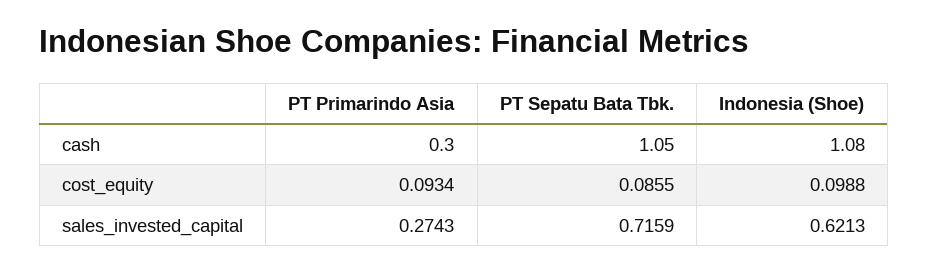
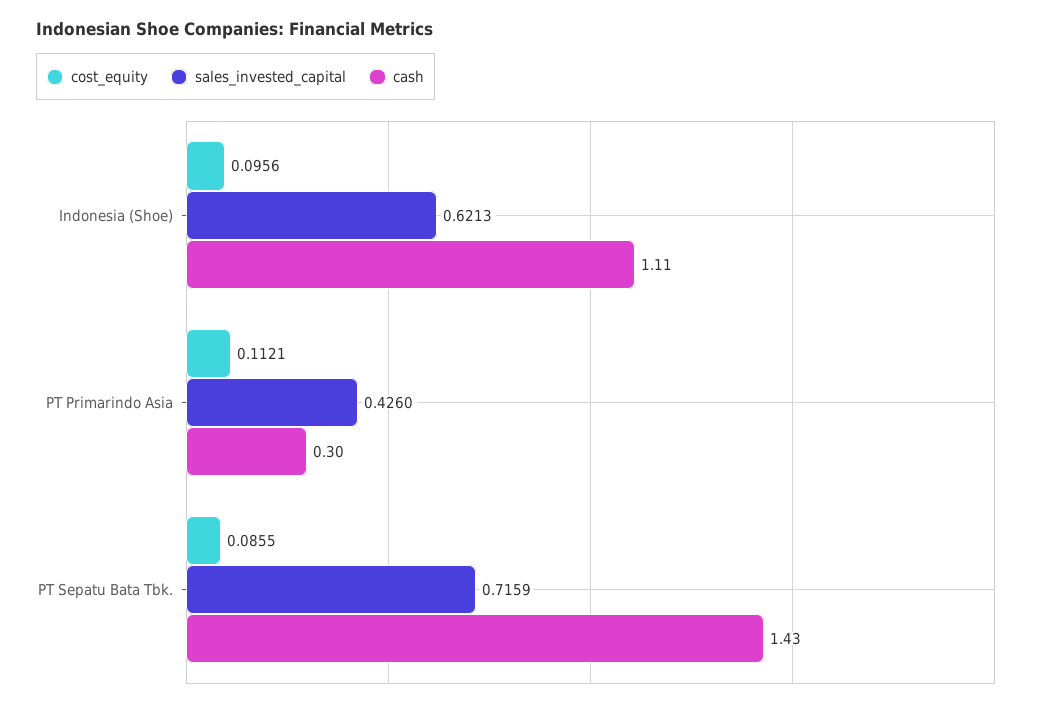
cash, PT Sepatu Bata Tbk.: 1.05 -> 1.43
cash, Indonesia (Shoe): 1.08 -> 1.11
cost_equity, PT Primarindo Asia: 0.0934 -> 0.1121
cost_equity, Indonesia (Shoe): 0.0988 -> 0.0956
sales_invested_capital, PT Primarindo Asia: 0.2743 -> 0.426

